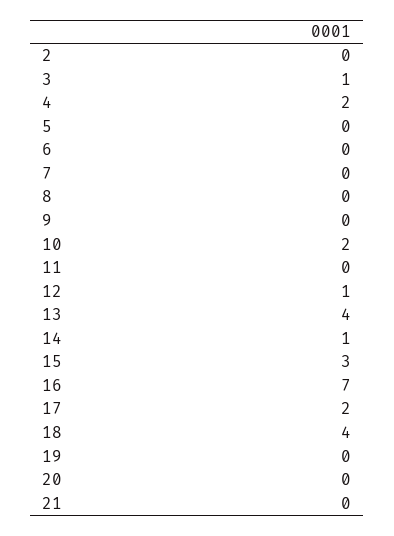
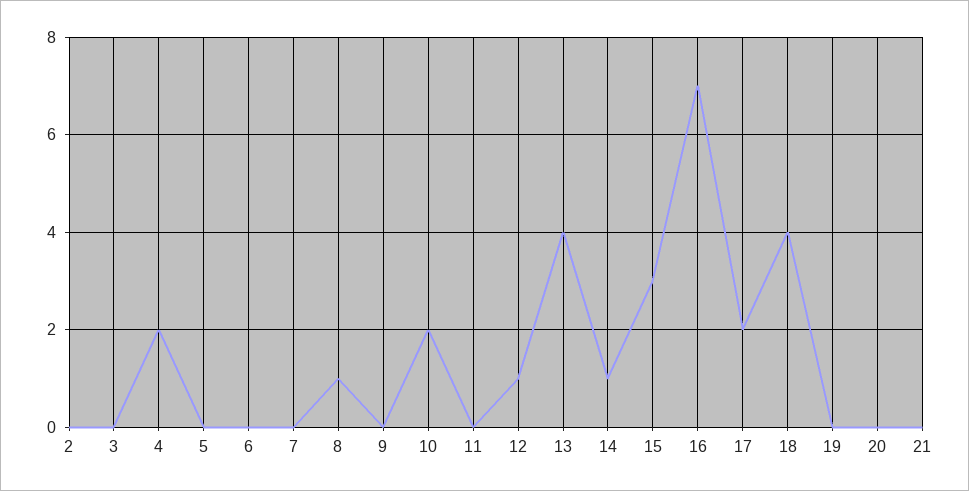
3: 1 -> 0
8: 0 -> 1

